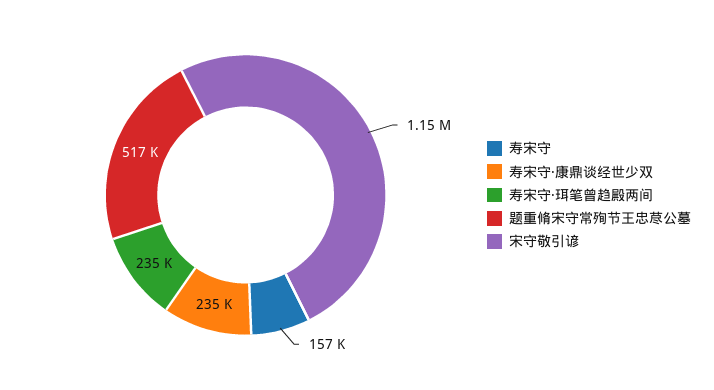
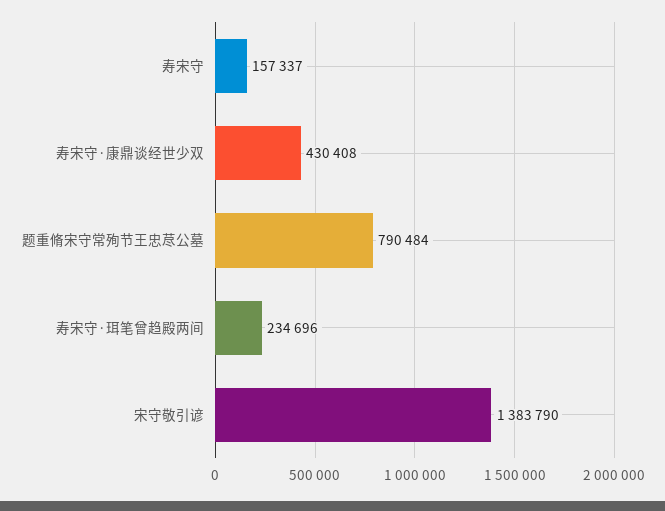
寿宋守·康鼎谈经世少双: 235000 -> 430408
题重脩宋守常殉节王忠荩公墓: 517000 -> 790484
宋守敬引谚: 1150000 -> 1383790

